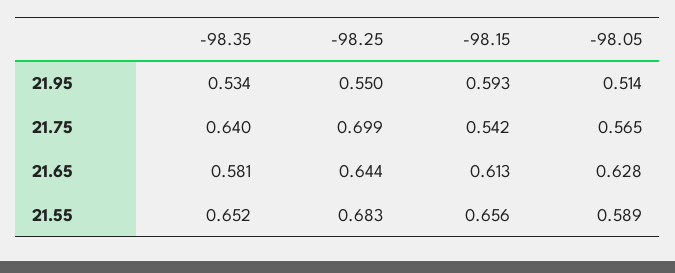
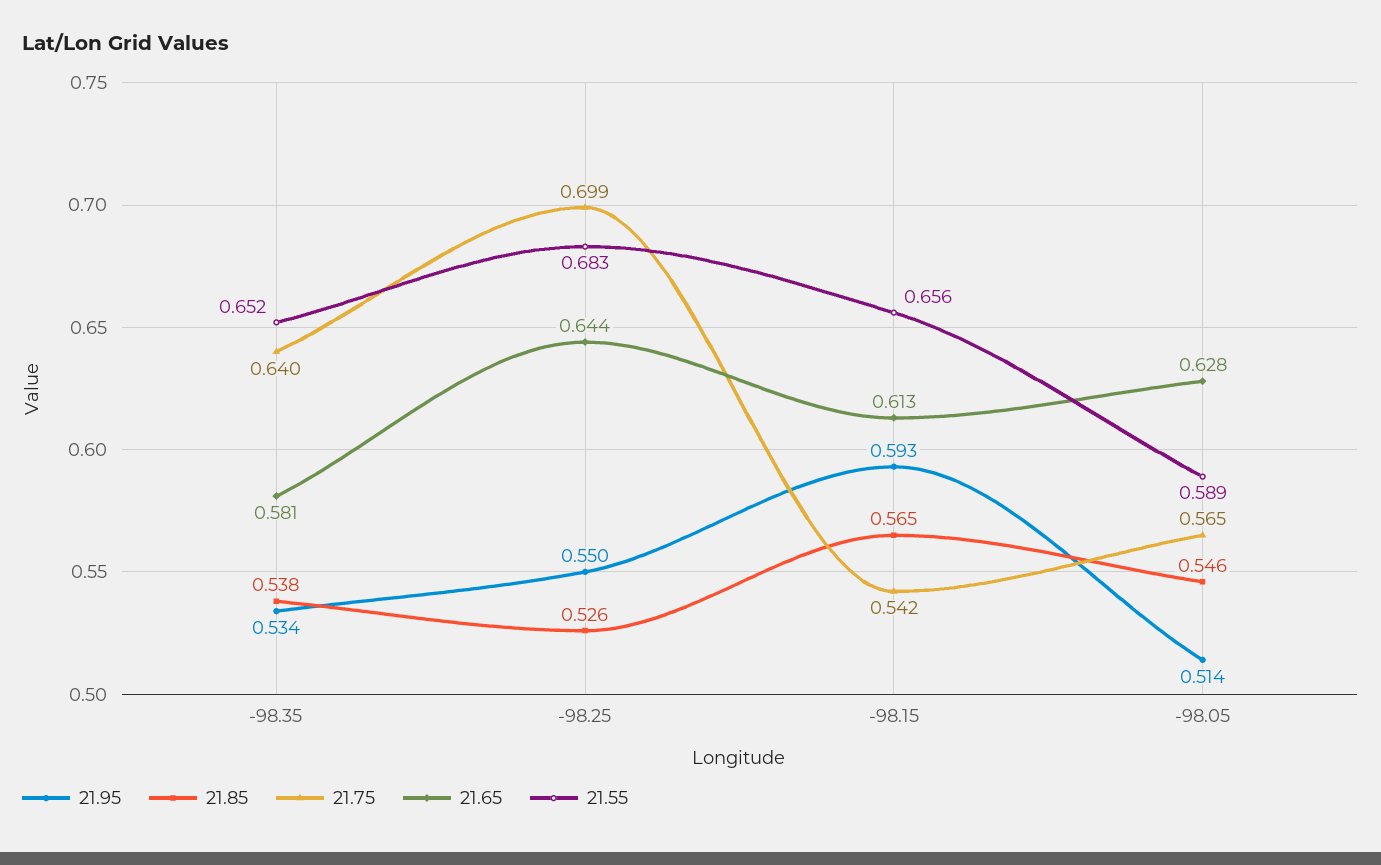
21.85, -98.35: none -> 0.538
21.85, -98.25: none -> 0.526
21.85, -98.15: none -> 0.565
21.85, -98.05: none -> 0.546

